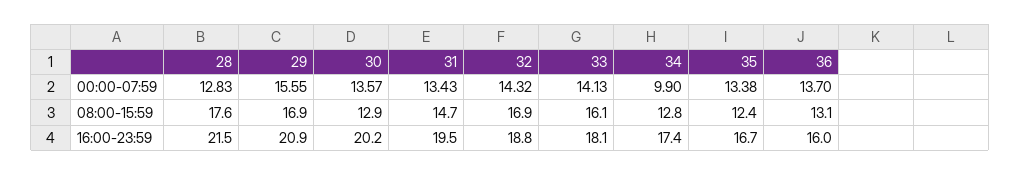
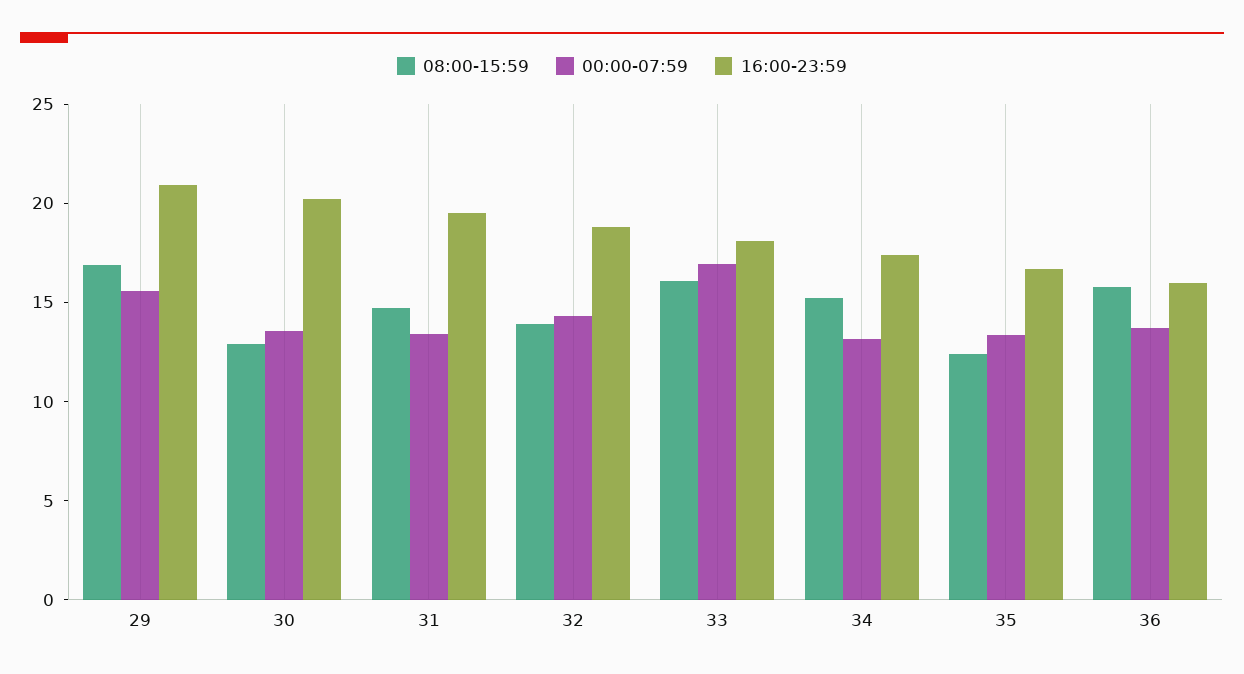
00:00-07:59, 28: 12.83 -> none
00:00-07:59, 33: 14.13 -> 17
00:00-07:59, 34: 9.9 -> 13
08:00-15:59, 28: 17.6 -> none
08:00-15:59, 32: 16.9 -> 14
08:00-15:59, 34: 12.8 -> 15
08:00-15:59, 36: 13.1 -> 16
16:00-23:59, 28: 21.5 -> none

